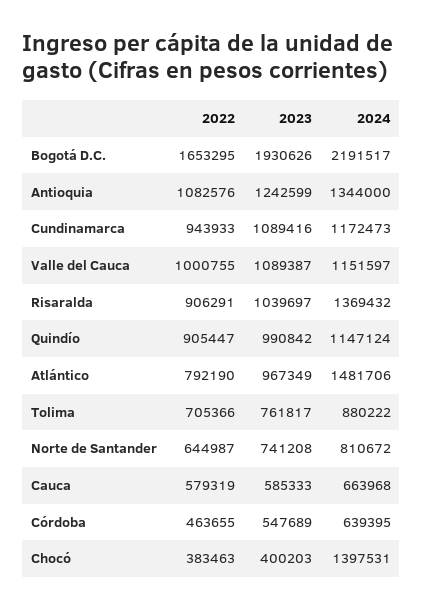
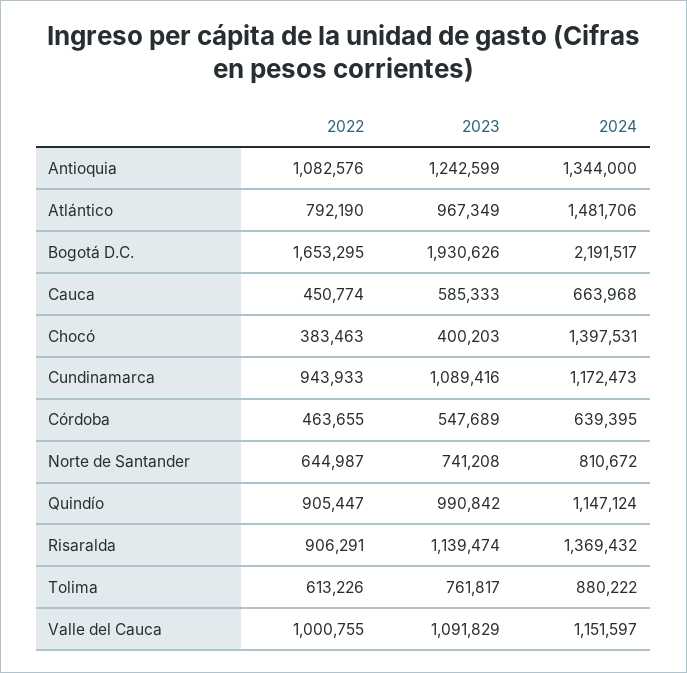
2023, Valle del Cauca: 1089387 -> 1091829
2023, Risaralda: 1039697 -> 1139474
2022, Tolima: 705366 -> 613226
2022, Cauca: 579319 -> 450774

